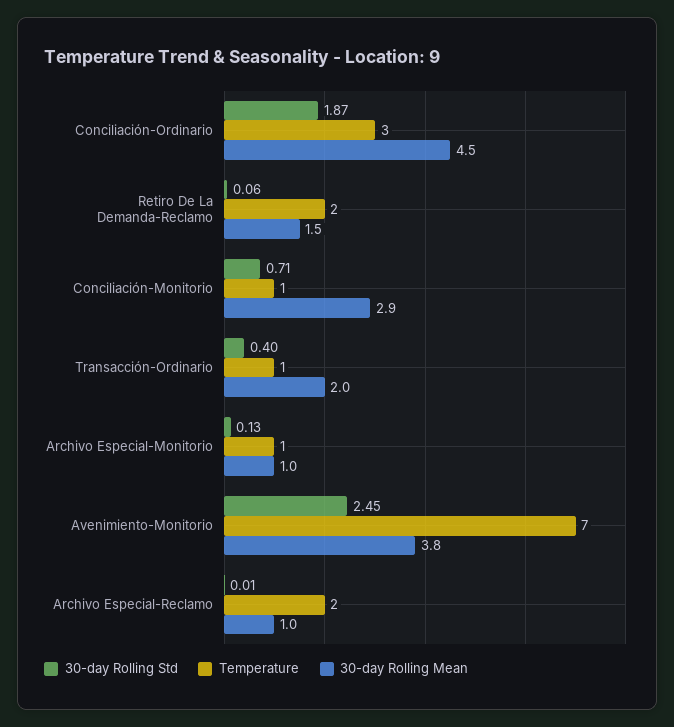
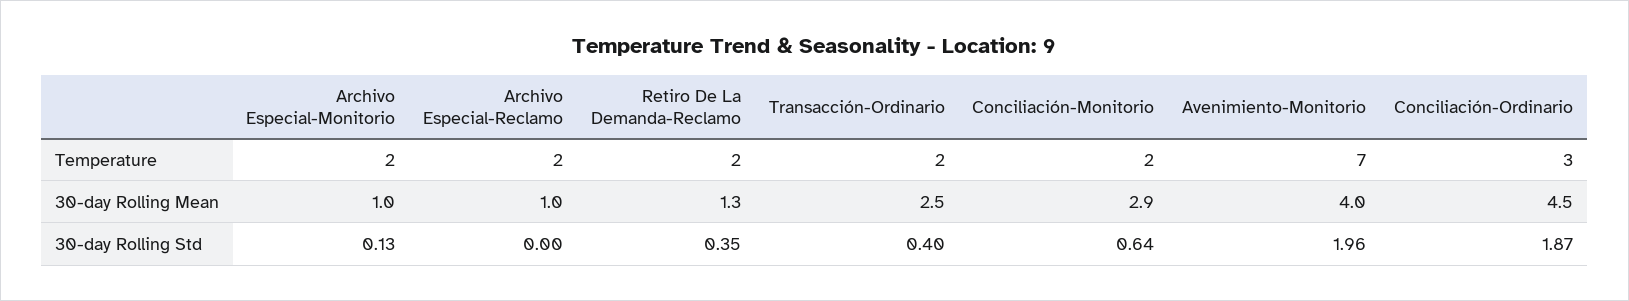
30-day Rolling Std, Retiro De La Demanda-Reclamo: 0.06 -> 0.35
30-day Rolling Mean, Retiro De La Demanda-Reclamo: 1.5 -> 1.3
30-day Rolling Std, Conciliación-Monitorio: 0.71 -> 0.64
Temperature, Conciliación-Monitorio: 1 -> 2
Temperature, Transacción-Ordinario: 1 -> 2
30-day Rolling Mean, Transacción-Ordinario: 2 -> 2.5
Temperature, Archivo Especial-Monitorio: 1 -> 2
30-day Rolling Std, Avenimiento-Monitorio: 2.45 -> 1.96
30-day Rolling Mean, Avenimiento-Monitorio: 3.8 -> 4
30-day Rolling Std, Archivo Especial-Reclamo: 0.01 -> 0

